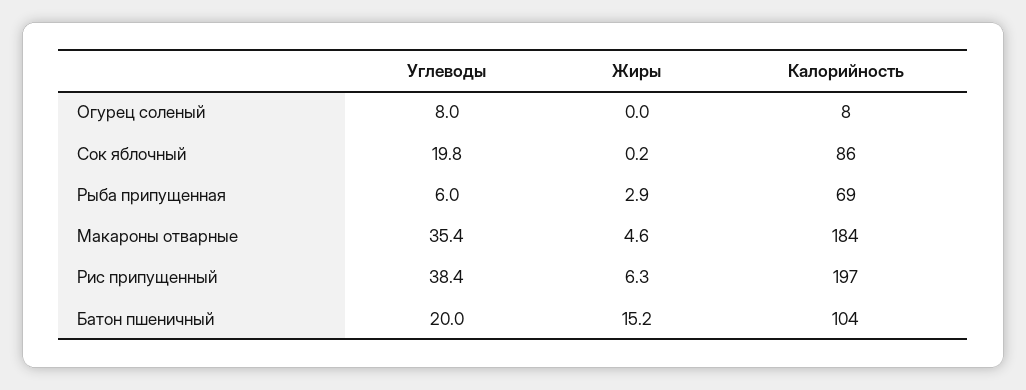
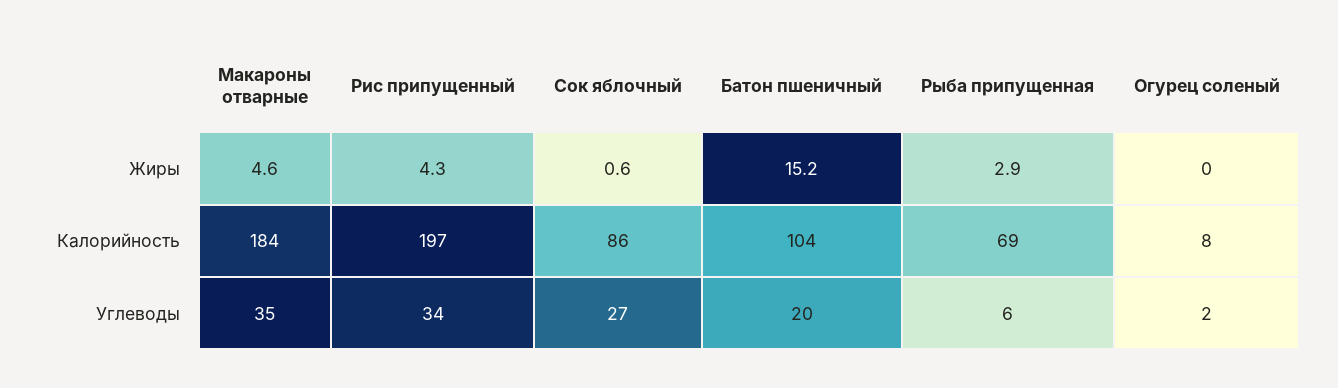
Углеводы, Огурец соленый: 8 -> 2
Углеводы, Сок яблочный: 19.8 -> 27
Жиры, Сок яблочный: 0.2 -> 0.6
Углеводы, Рис припущенный: 38.4 -> 34
Жиры, Рис припущенный: 6.3 -> 4.3

